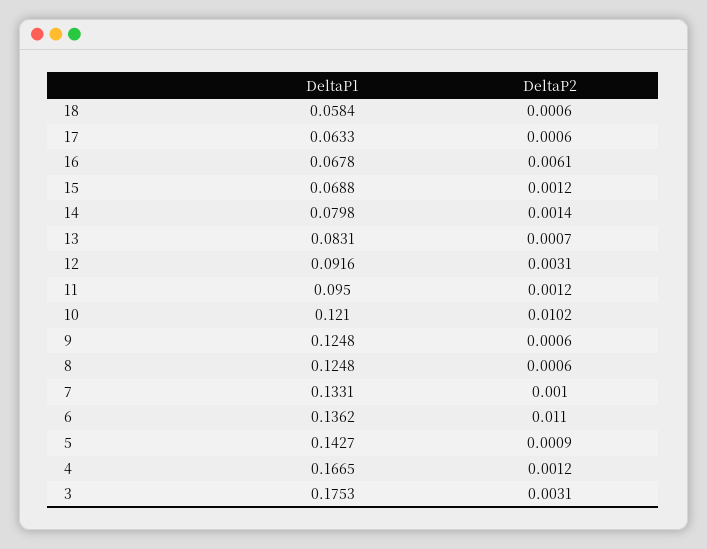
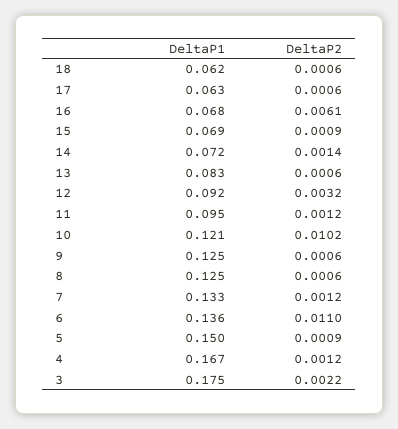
DeltaP1, 18: 0.0584 -> 0.062
DeltaP2, 15: 0.0012 -> 0.0009
DeltaP1, 14: 0.0798 -> 0.072
DeltaP2, 13: 0.0007 -> 0.0006
DeltaP2, 12: 0.0031 -> 0.0032
DeltaP2, 7: 0.001 -> 0.0012
DeltaP1, 5: 0.1427 -> 0.15
DeltaP2, 3: 0.0031 -> 0.0022

